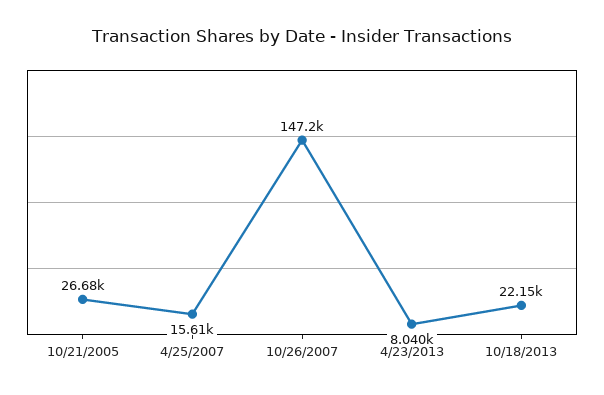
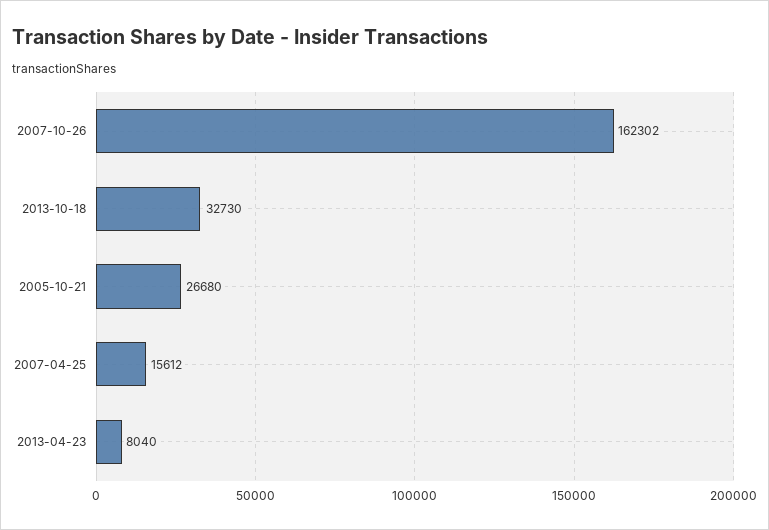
10/26/2007: 147200 -> 162302
10/18/2013: 22150 -> 32730

